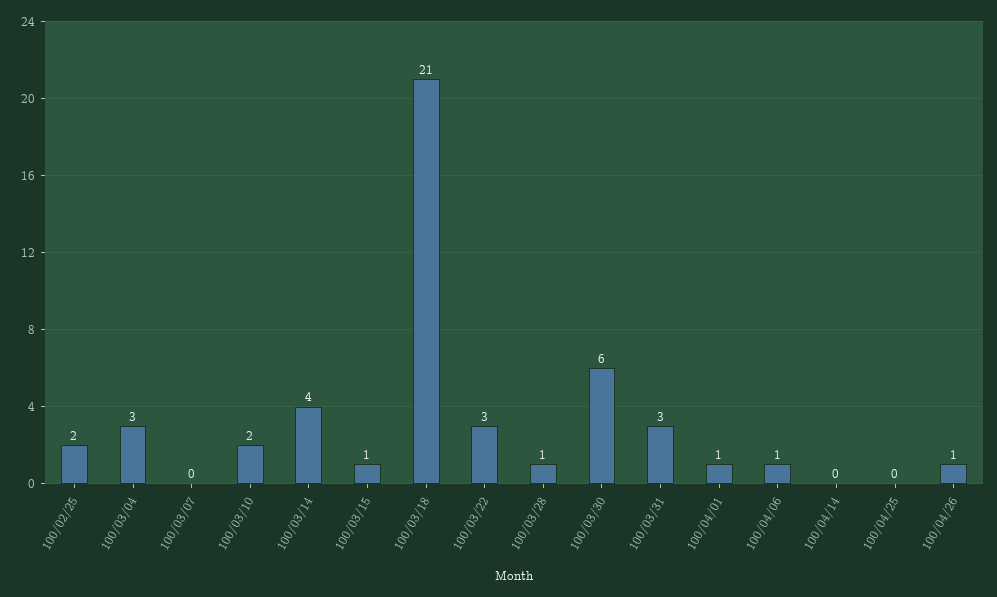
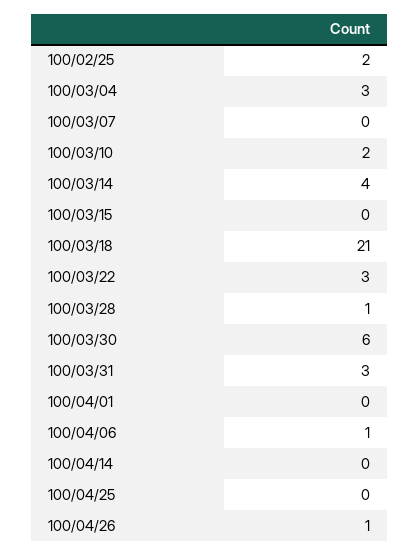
100/03/15: 1 -> 0
100/04/01: 1 -> 0

